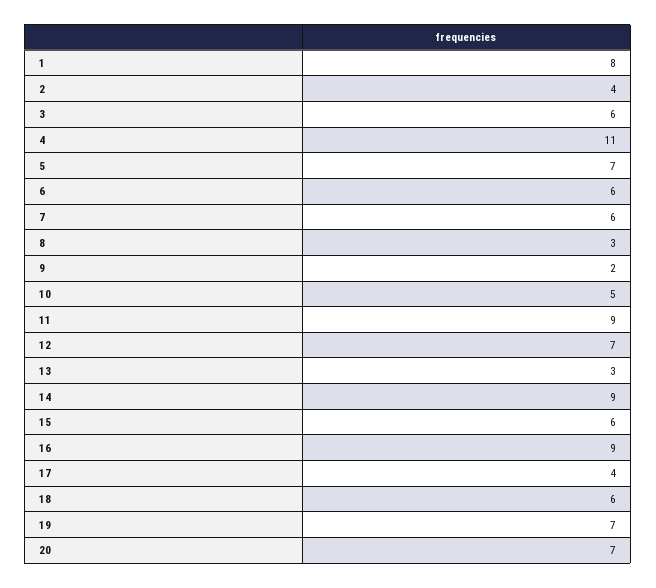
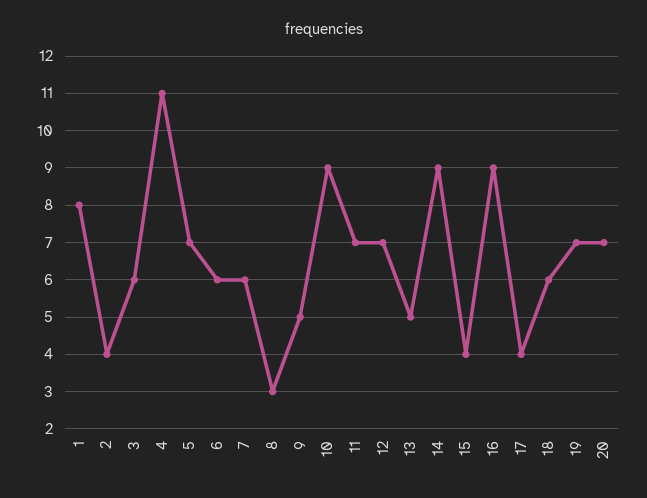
9: 2 -> 5
10: 5 -> 9
11: 9 -> 7
13: 3 -> 5
15: 6 -> 4

